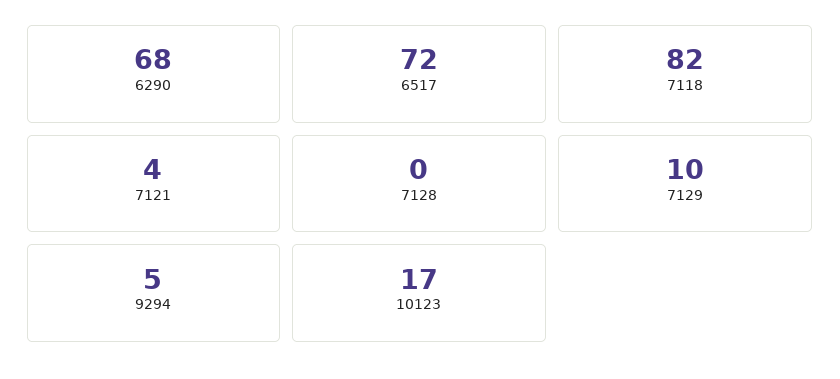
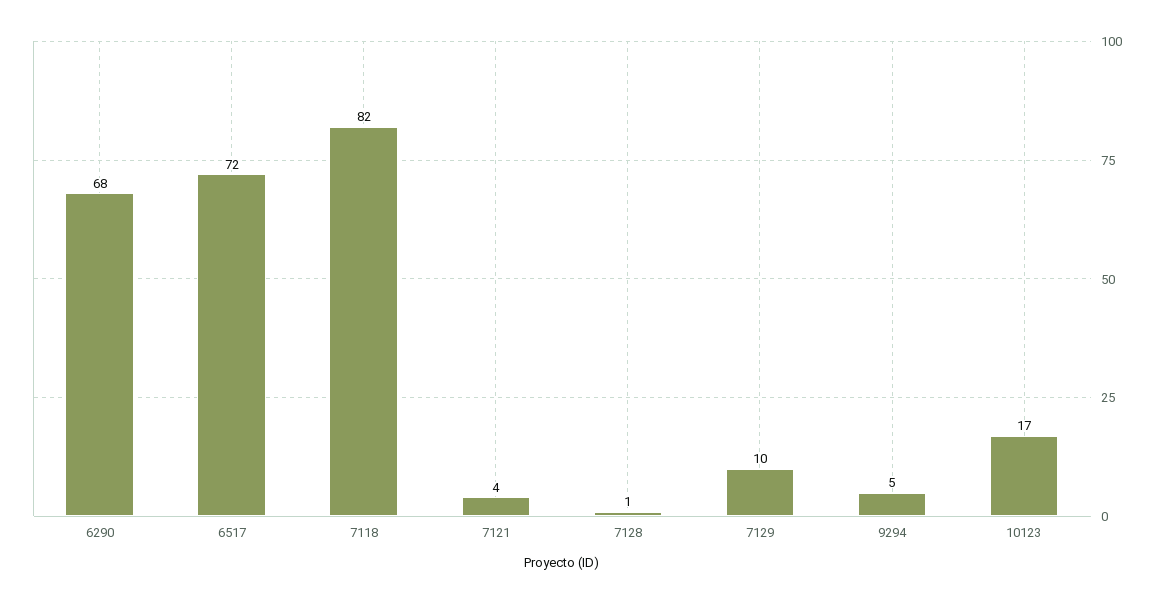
7128: 0 -> 1

